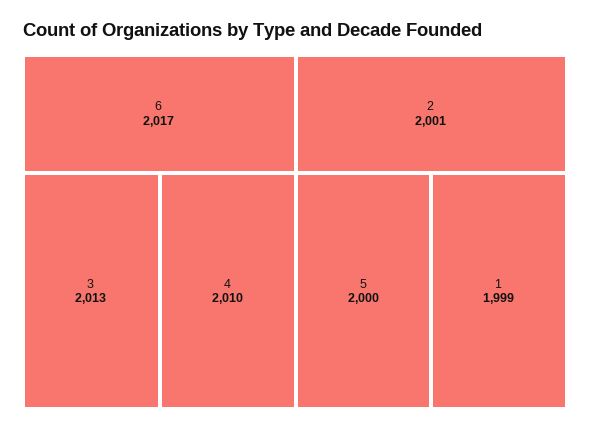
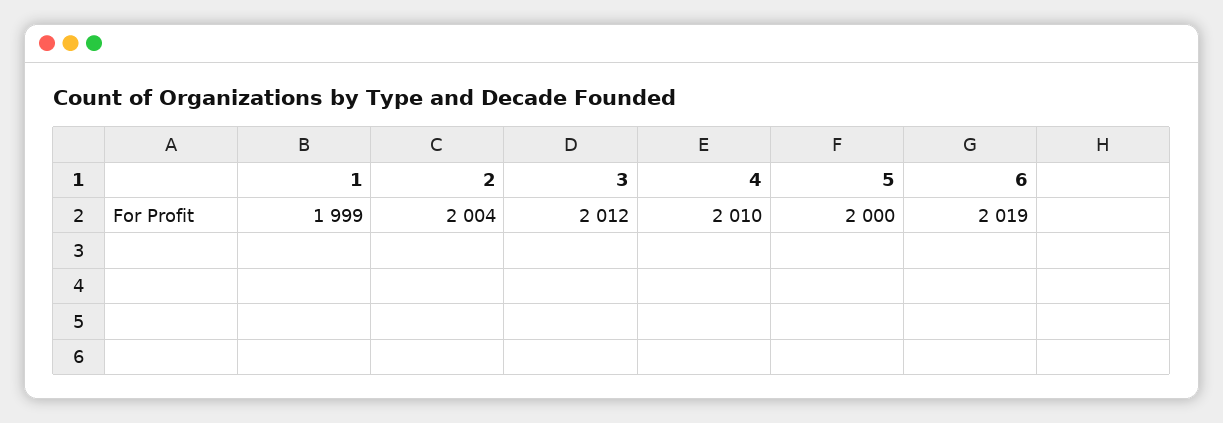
6: 2017 -> 2019
3: 2013 -> 2012
2: 2001 -> 2004

